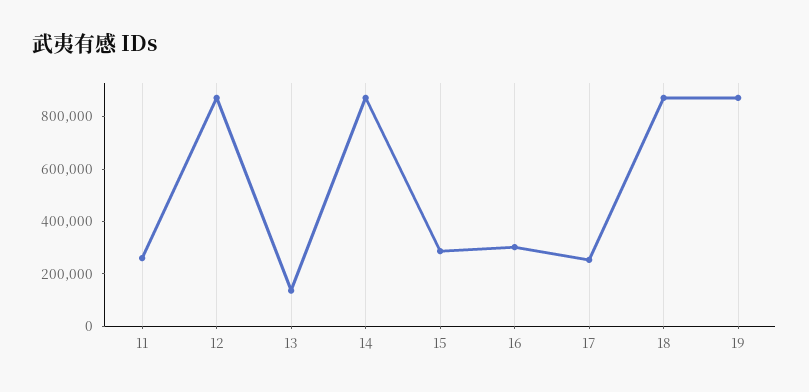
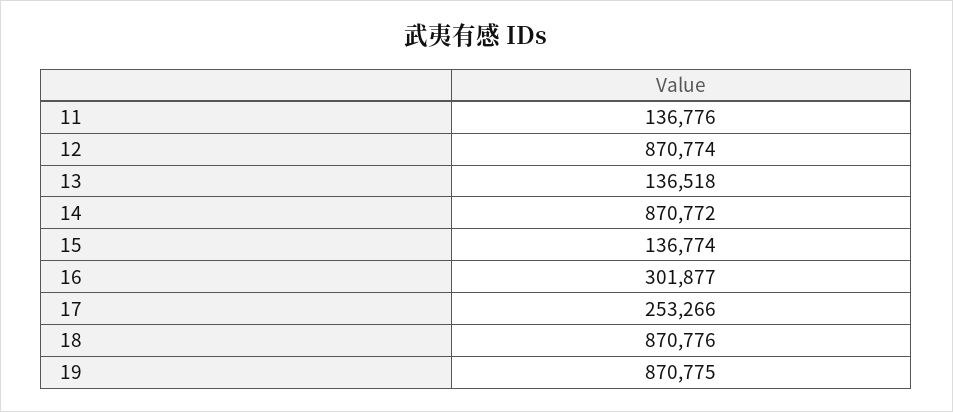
11: 250000 -> 136776
15: 300000 -> 136774

